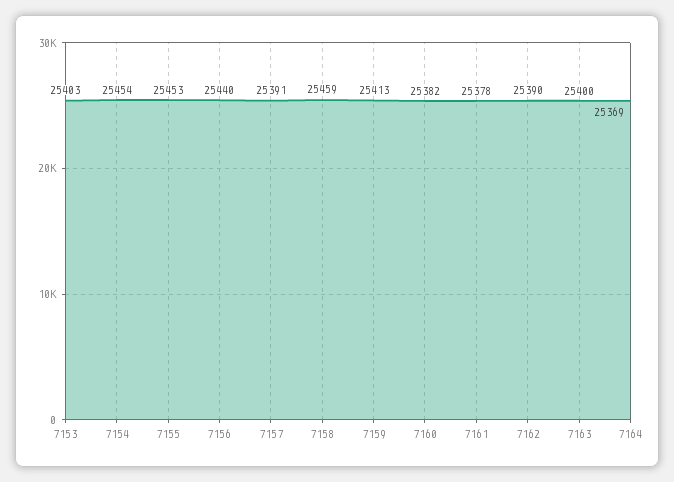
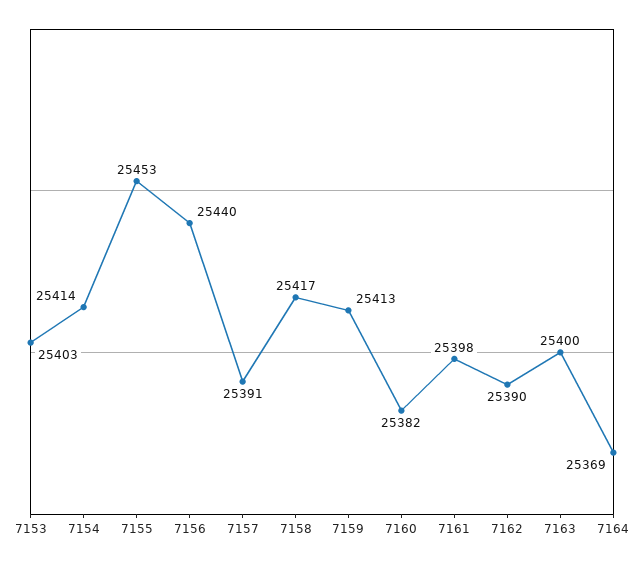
7154: 25454 -> 25414
7158: 25459 -> 25417
7161: 25378 -> 25398

